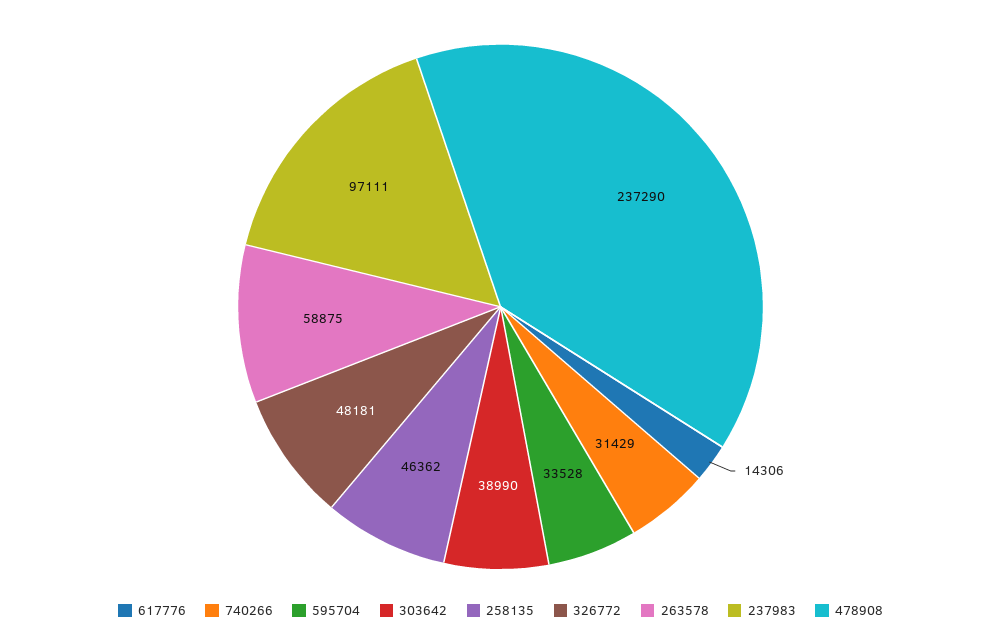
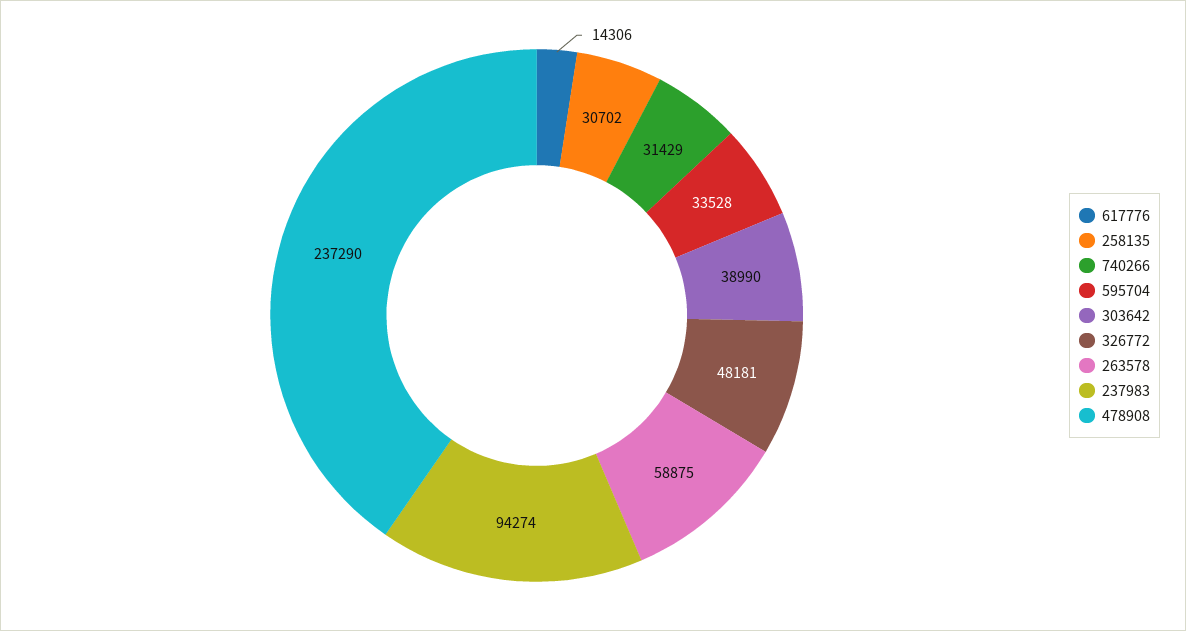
258135: 46362 -> 30702
237983: 97111 -> 94274

